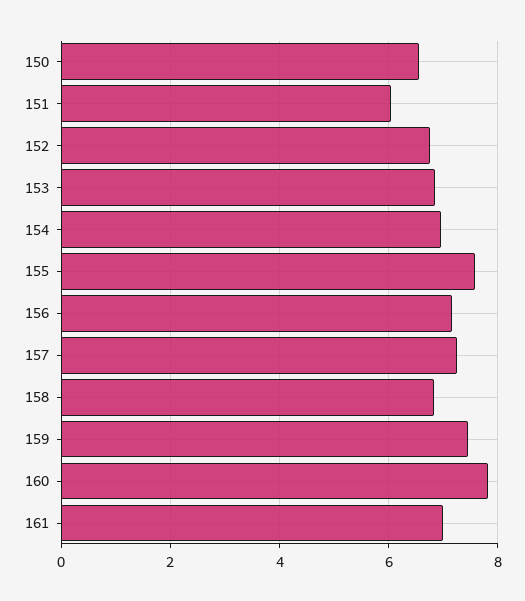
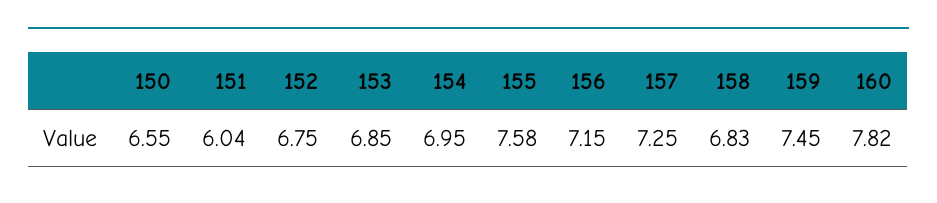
161: 7 -> none

